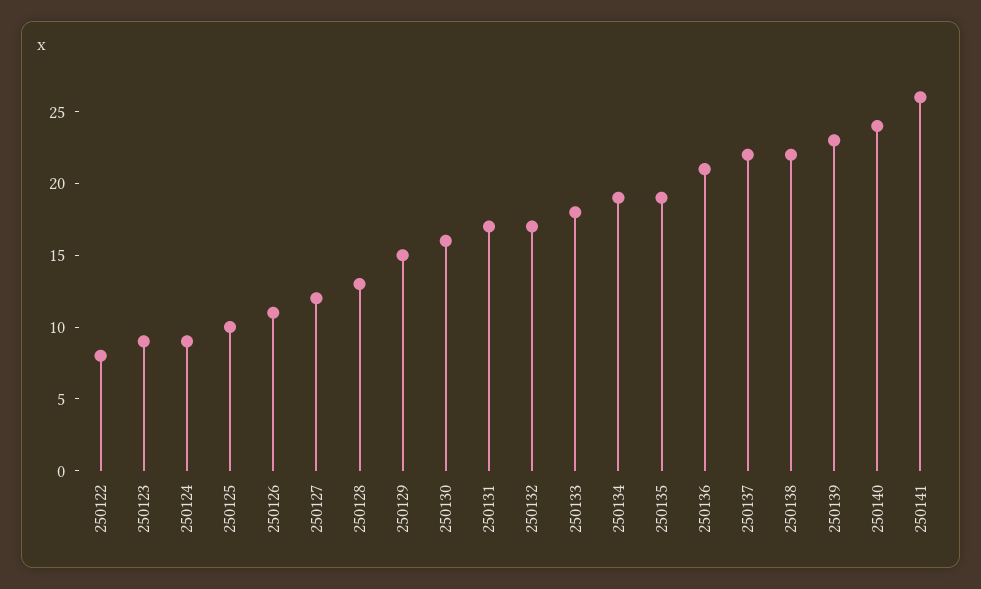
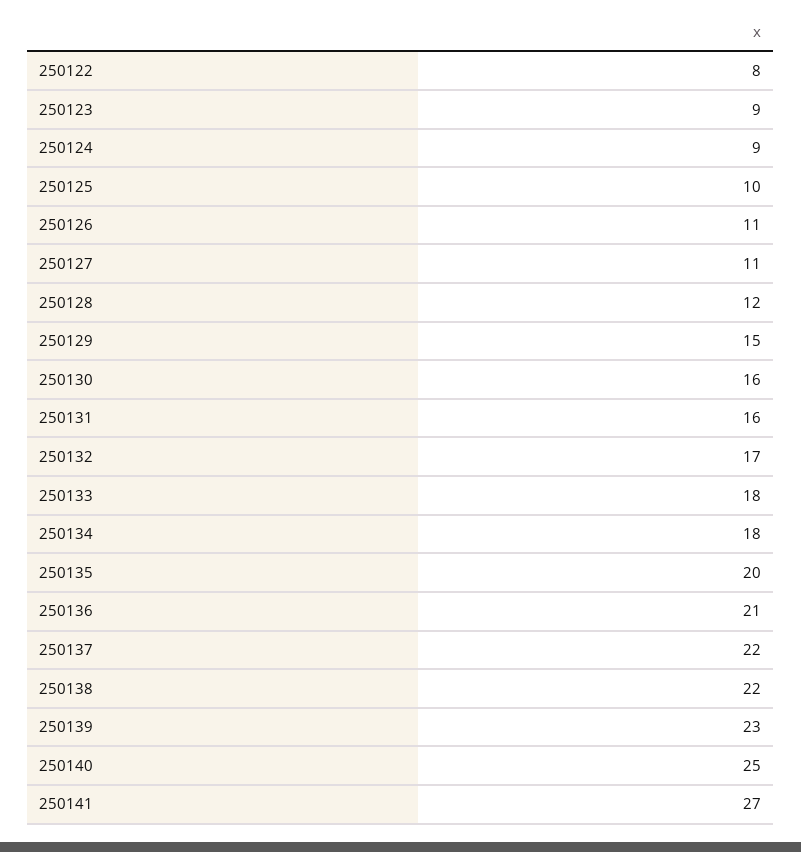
250127: 12 -> 11
250128: 13 -> 12
250131: 17 -> 16
250134: 19 -> 18
250135: 19 -> 20
250140: 24 -> 25
250141: 26 -> 27

